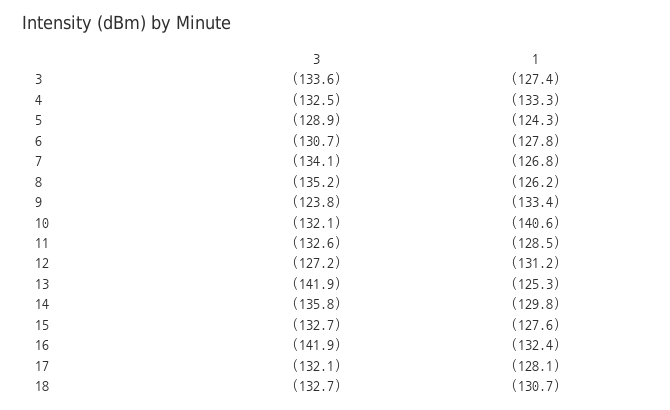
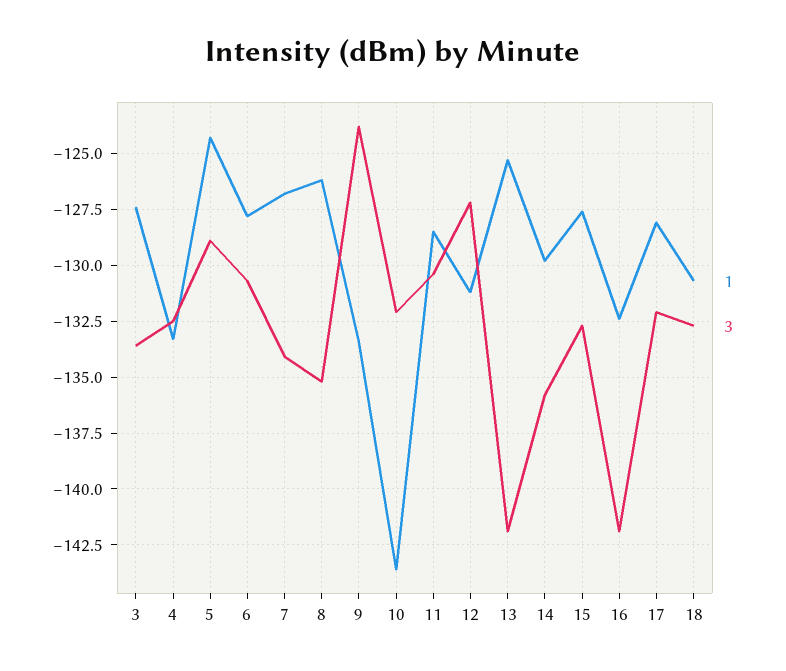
1, 10: -140.6 -> -143.5
3, 11: -132.6 -> -130.5

